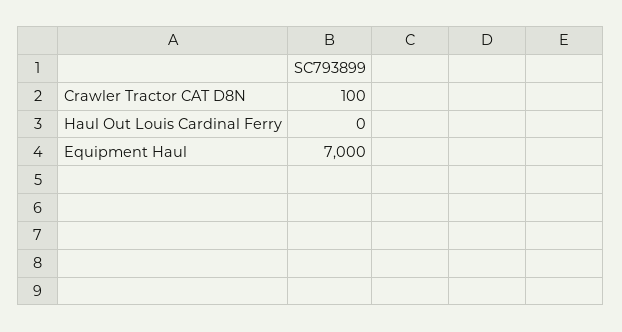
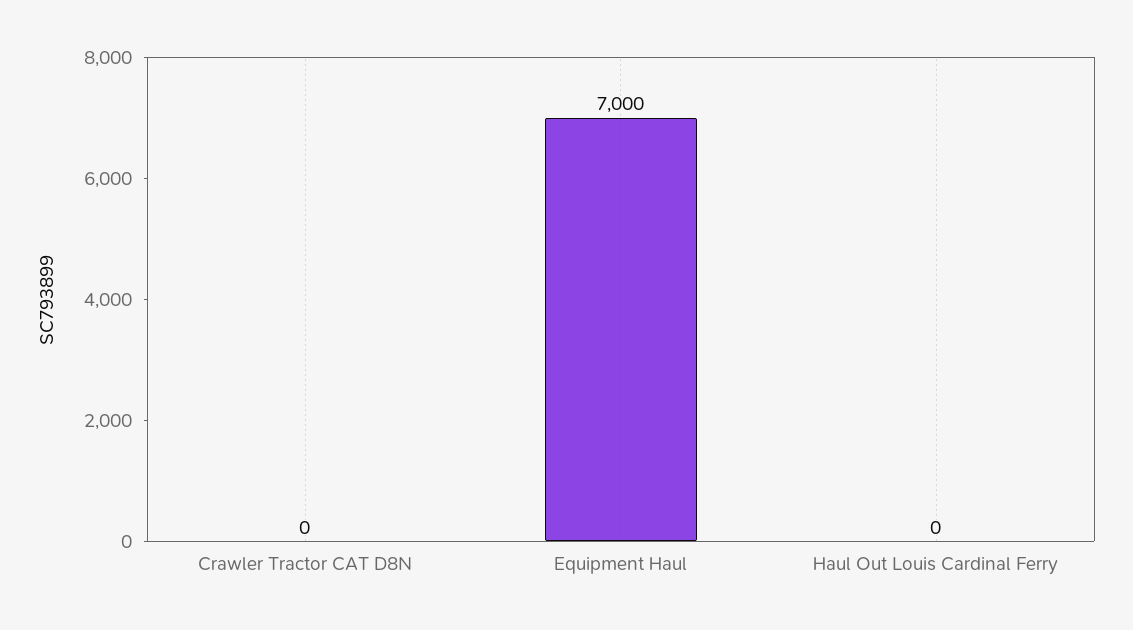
Crawler Tractor CAT D8N: 100 -> 0

